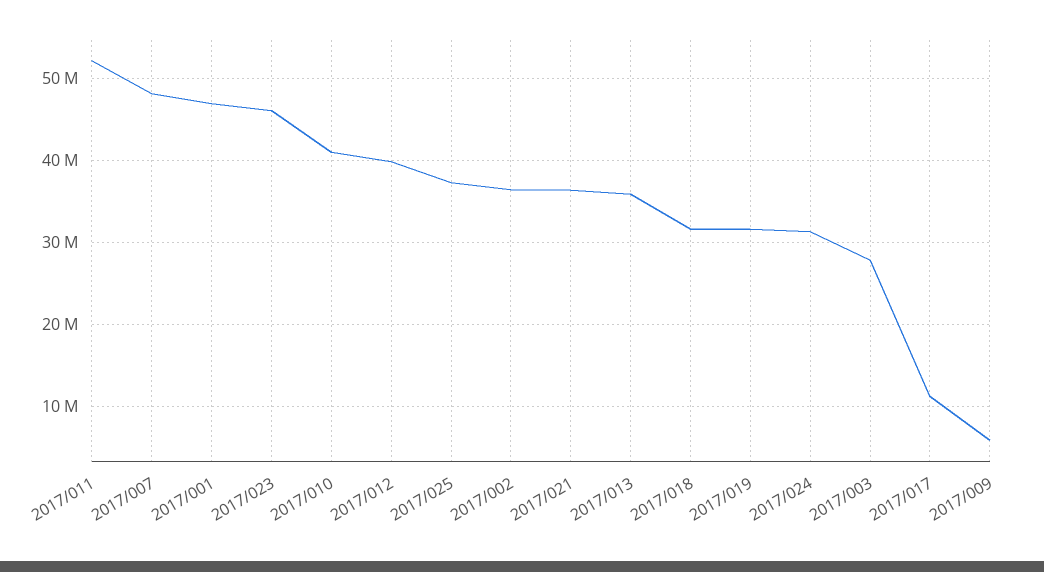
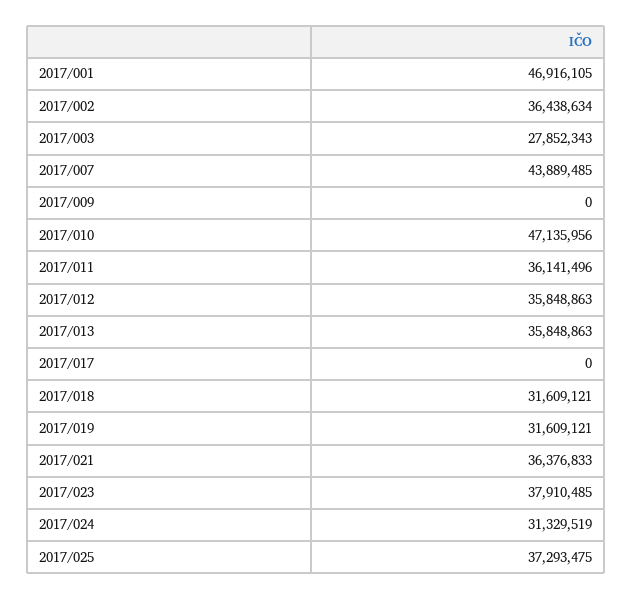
2017/011: 52000000 -> 36141496
2017/007: 48000000 -> 43889485
2017/023: 46000000 -> 37910485
2017/010: 41000000 -> 47135956
2017/012: 40000000 -> 35848863
2017/017: 11000000 -> 0
2017/009: 6000000 -> 0

